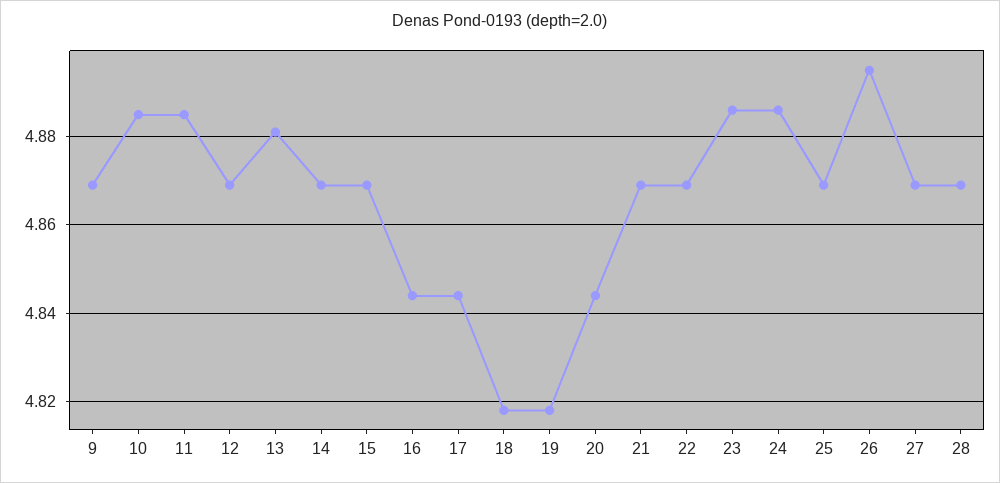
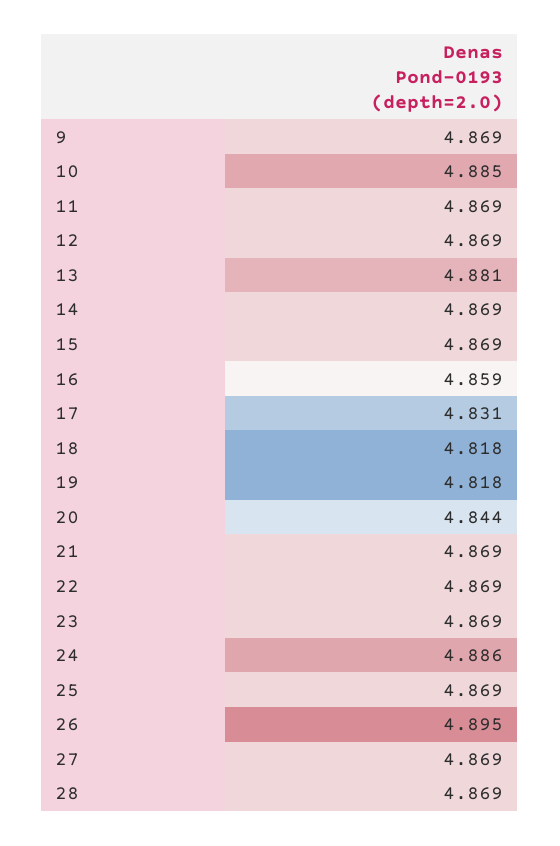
11: 4.885 -> 4.869
16: 4.845 -> 4.859
17: 4.845 -> 4.831
23: 4.885 -> 4.869

